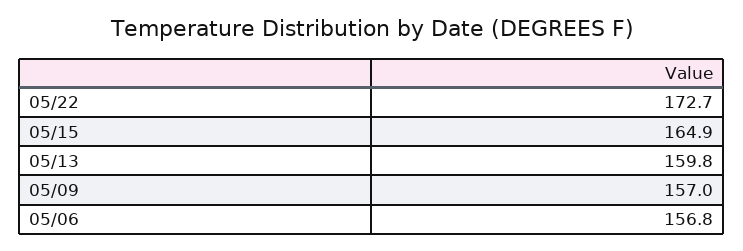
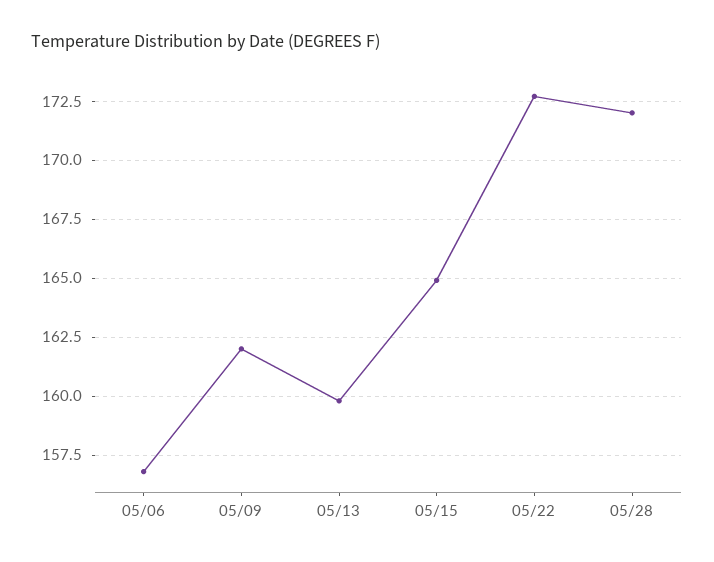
05/09: 157 -> 162
05/28: none -> 172

